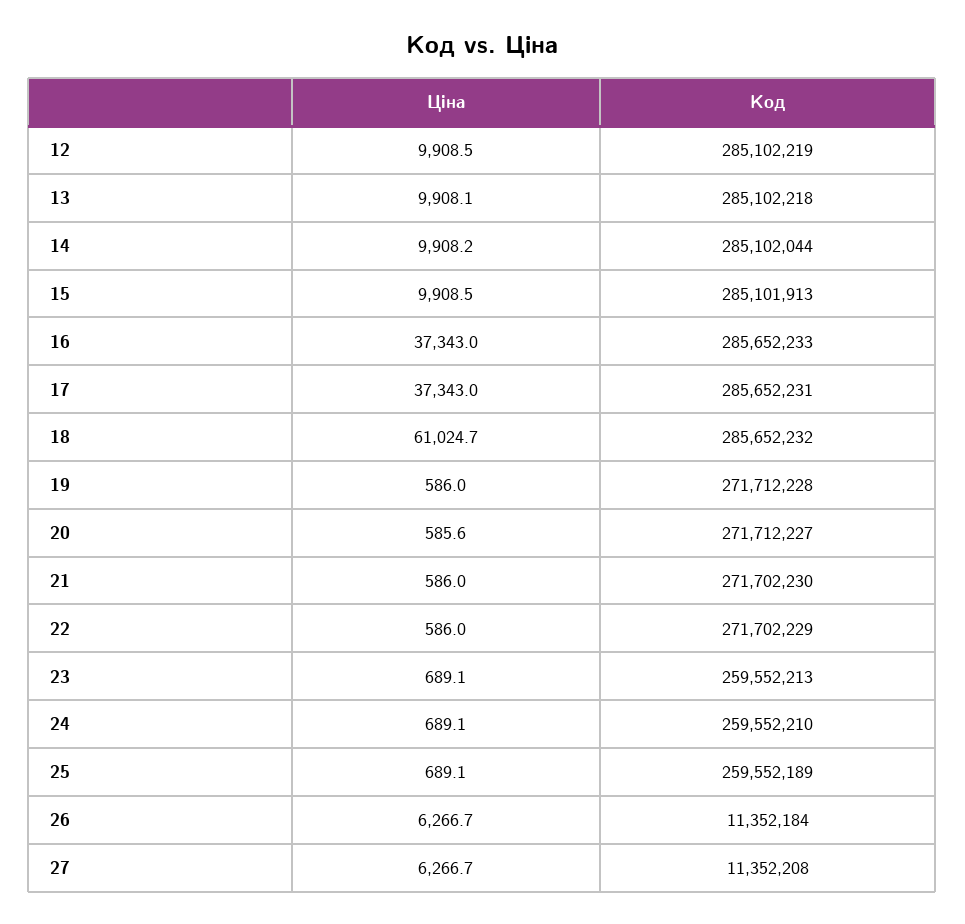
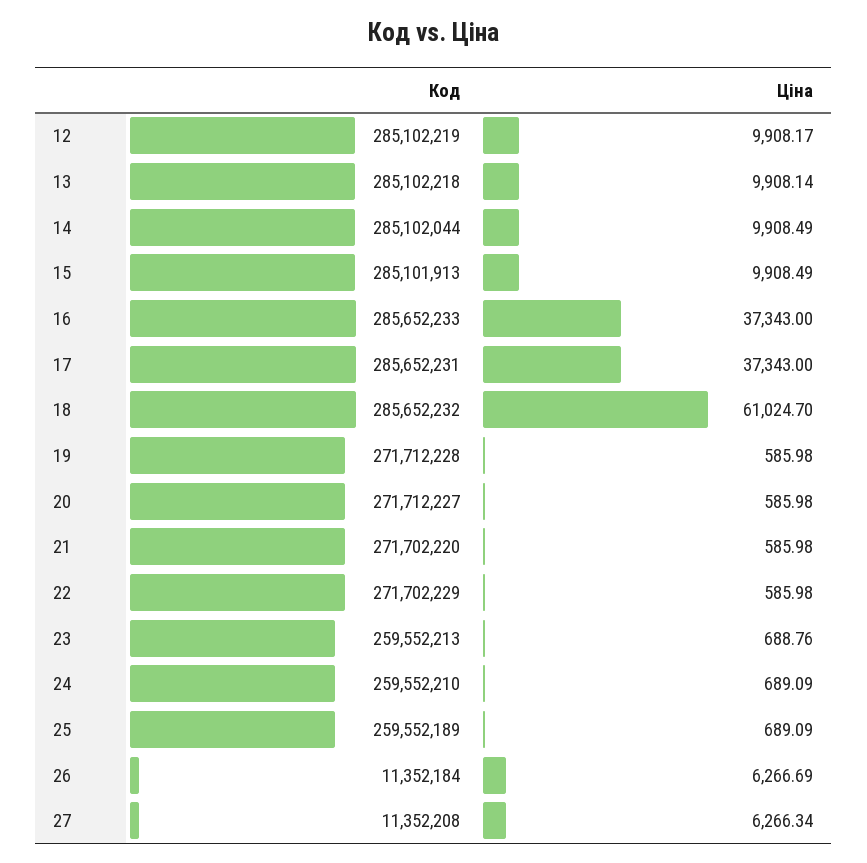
Ціна, 12: 9908.5 -> 9908.17
Ціна, 14: 9908.2 -> 9908.49
Ціна, 20: 585.6 -> 585.98
Код, 21: 271702230 -> 271702220
Ціна, 23: 689.1 -> 688.76
Ціна, 27: 6266.7 -> 6266.34

